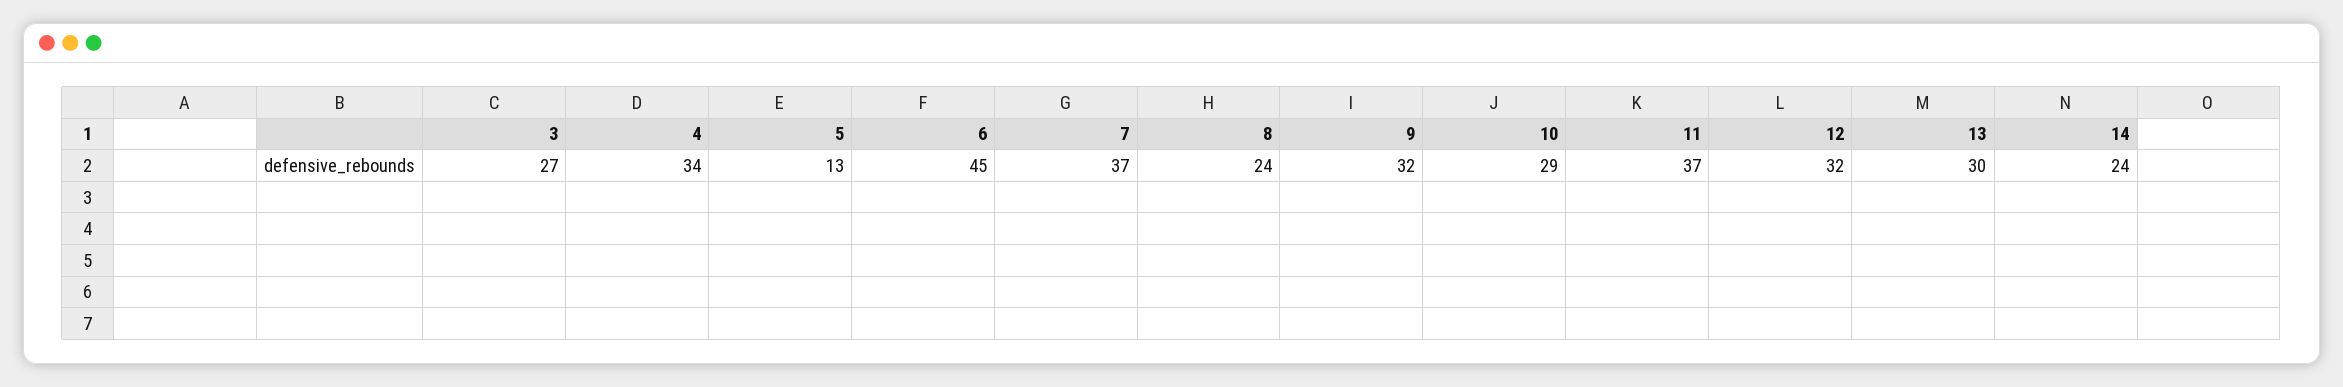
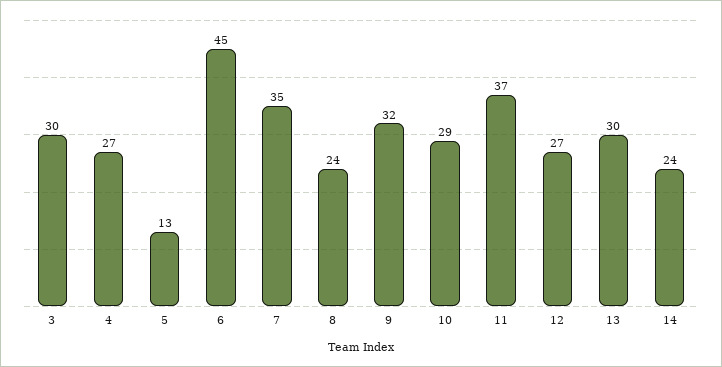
3: 27 -> 30
4: 34 -> 27
7: 37 -> 35
12: 32 -> 27

